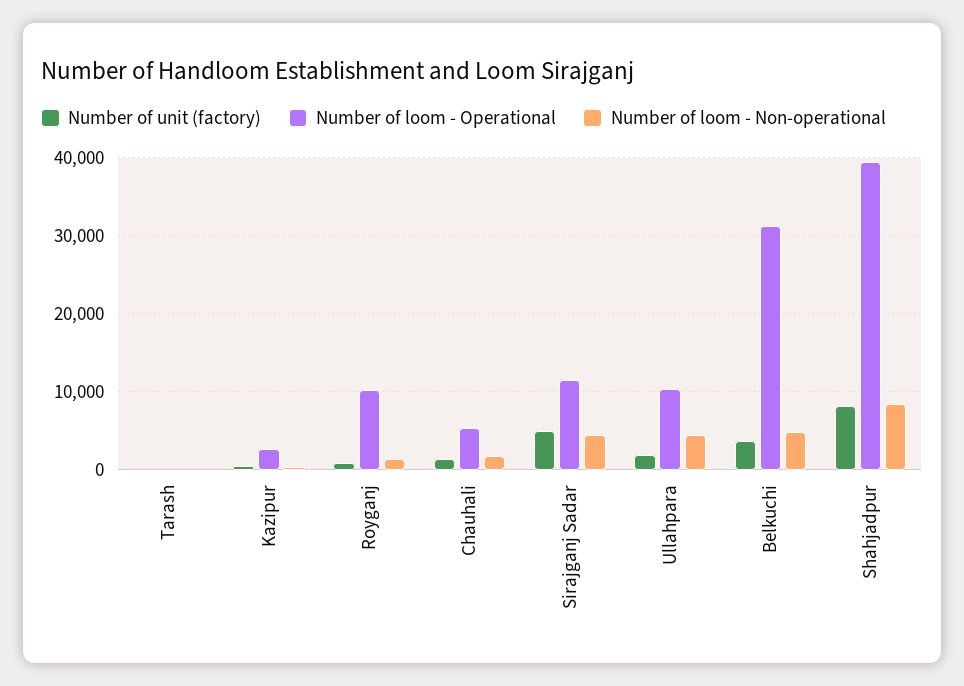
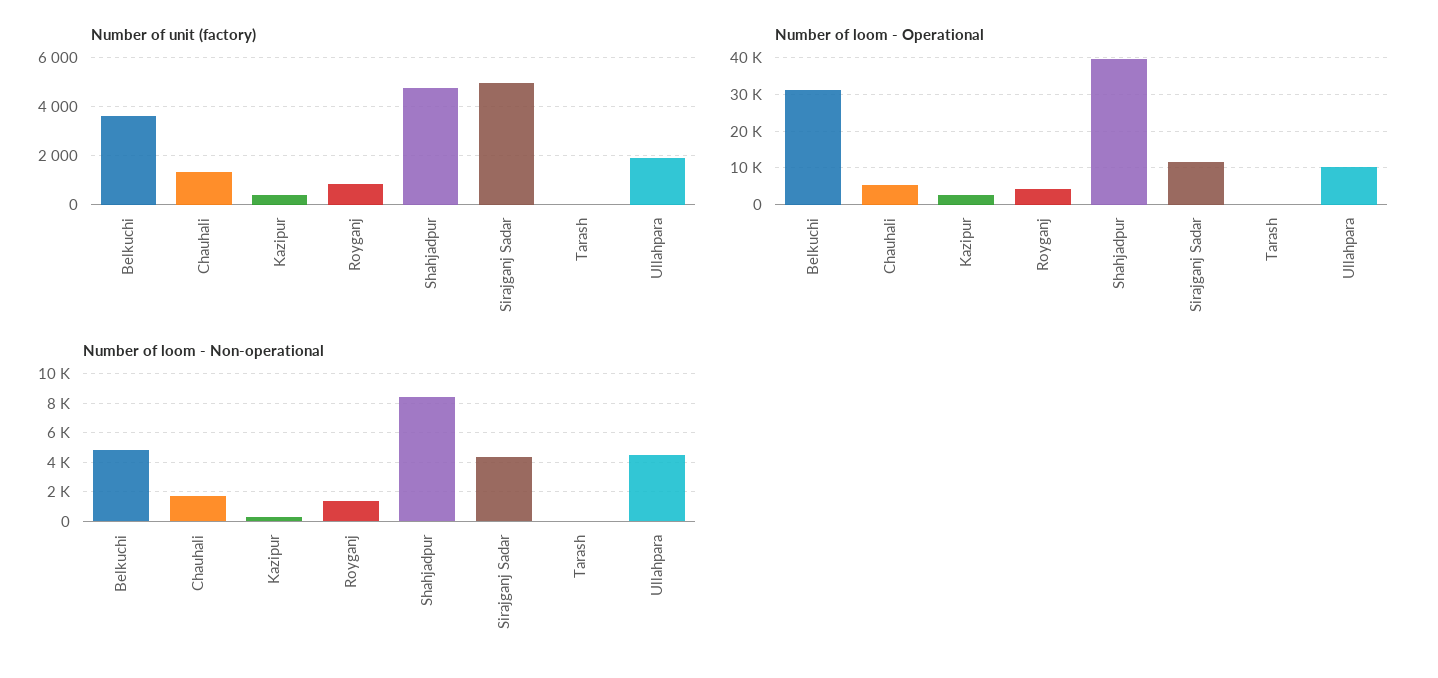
Number of loom - Operational, Royganj: 10000 -> 4000
Number of unit (factory), Shahjadpur: 8000 -> 4750

